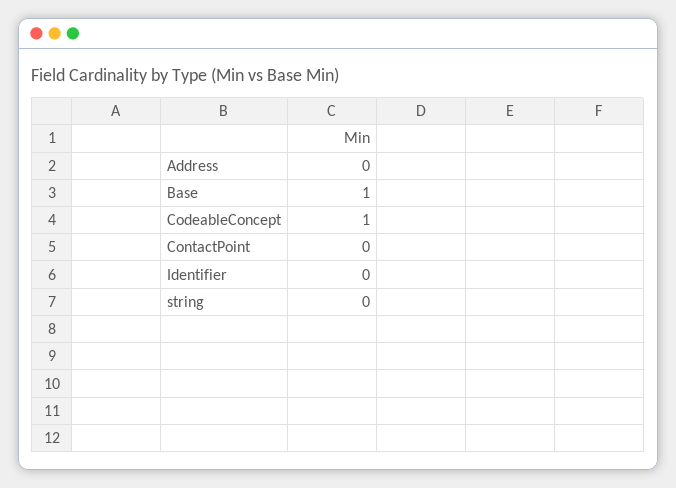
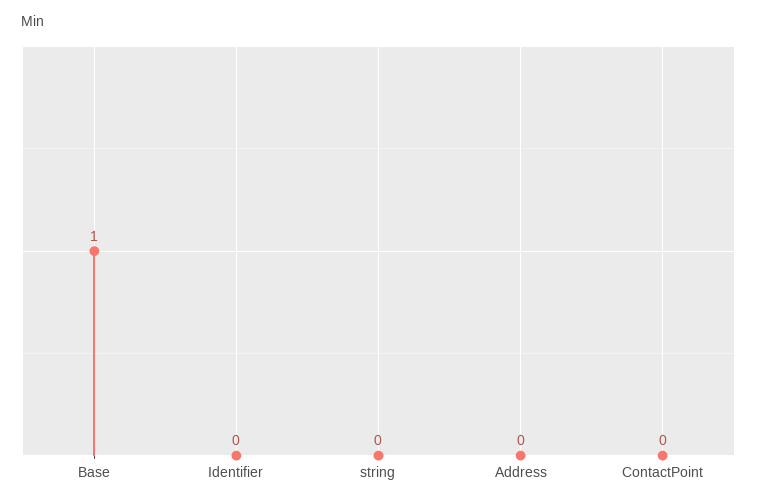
CodeableConcept: 1 -> none

